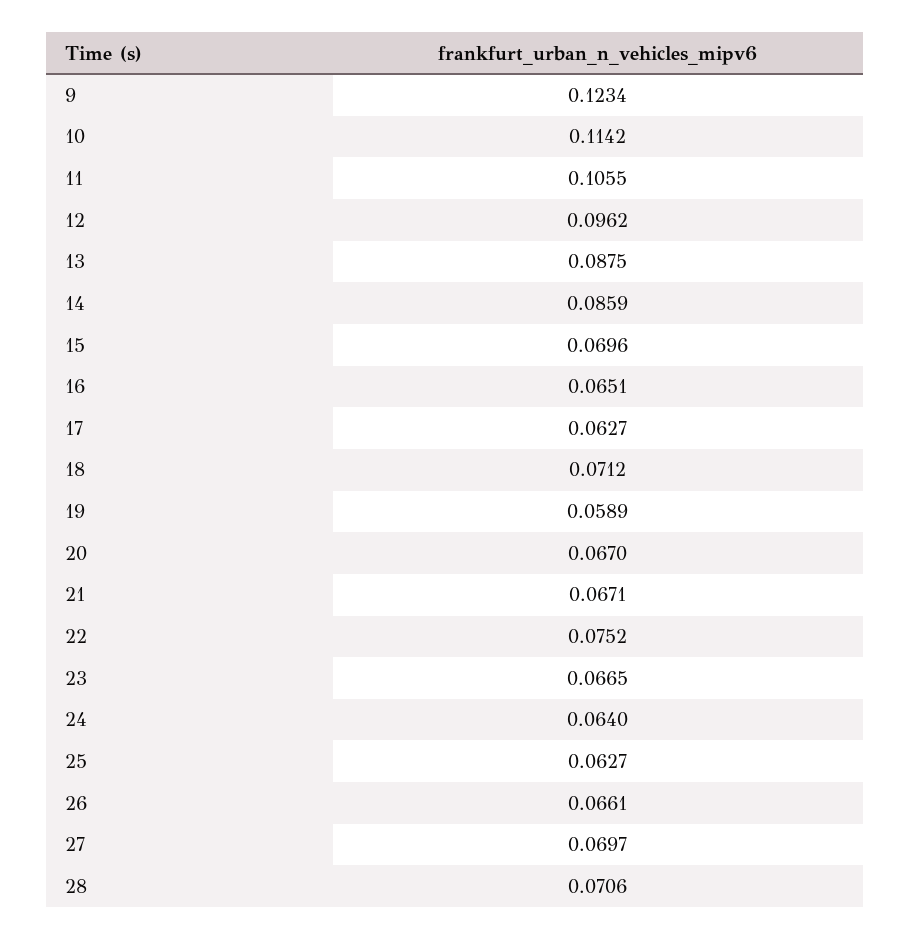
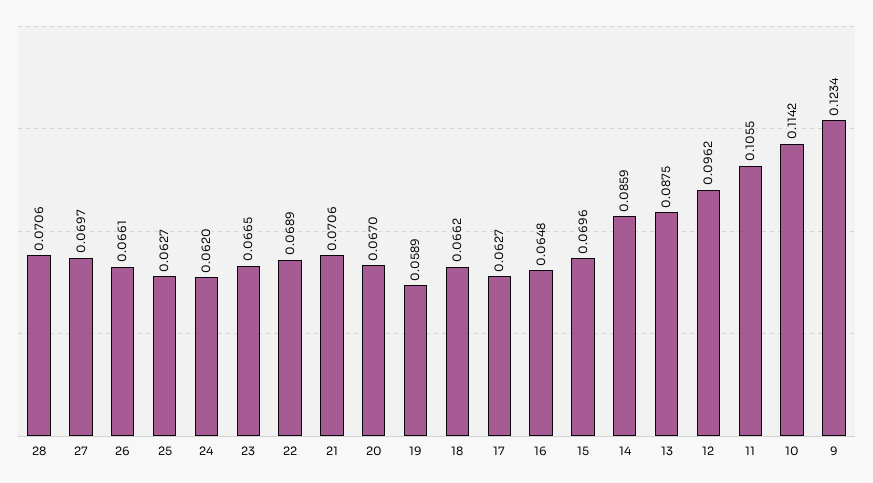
16: 0.0651 -> 0.0648
18: 0.0712 -> 0.0662
21: 0.0671 -> 0.0706
22: 0.0752 -> 0.0689
24: 0.064 -> 0.062

